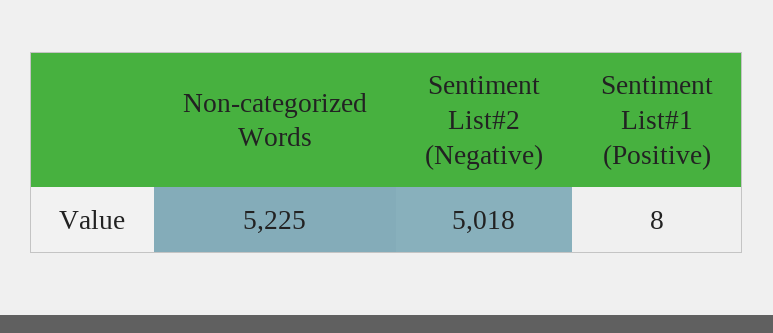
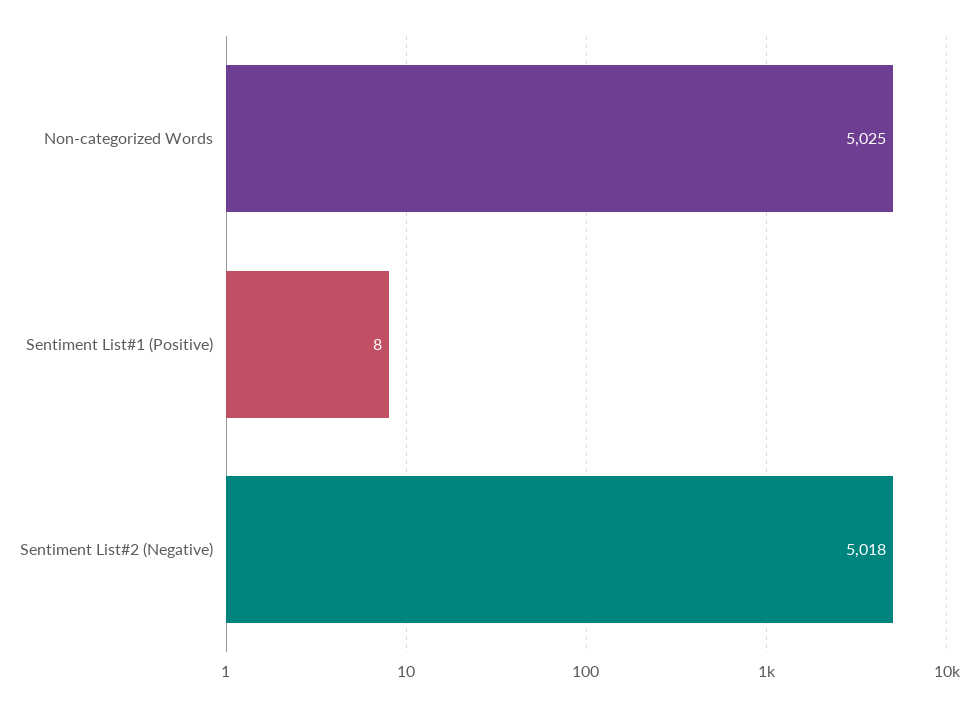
Non-categorized Words: 5225 -> 5025

